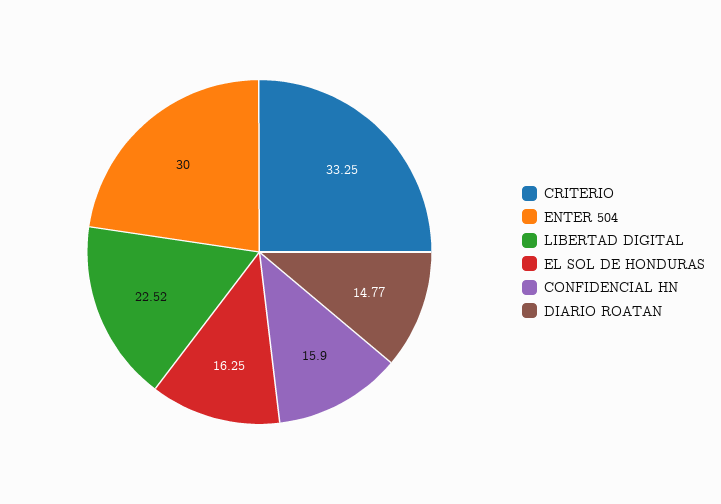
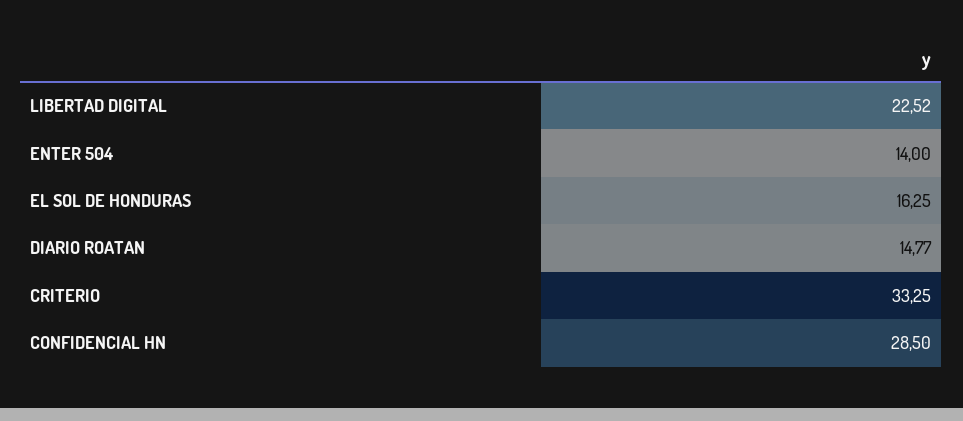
ENTER 504: 30 -> 14
CONFIDENCIAL HN: 15.9 -> 28.5

